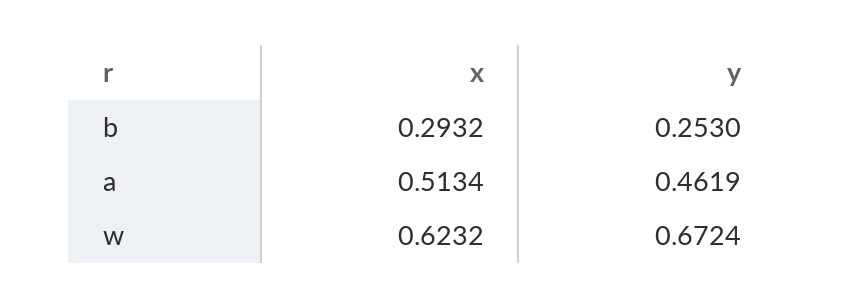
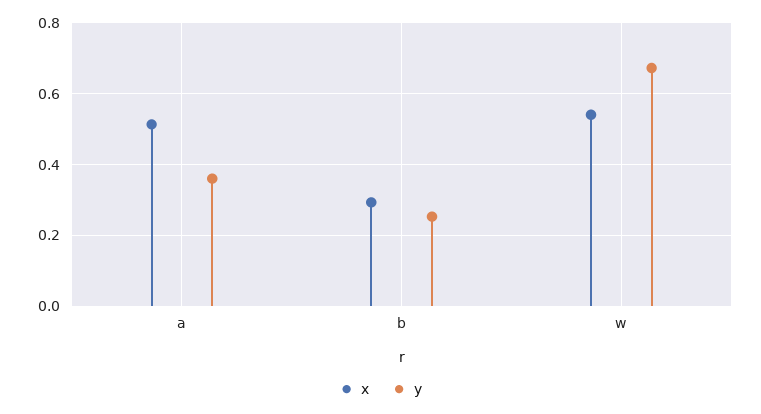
y, a: 0.4619 -> 0.36
x, w: 0.6232 -> 0.54

